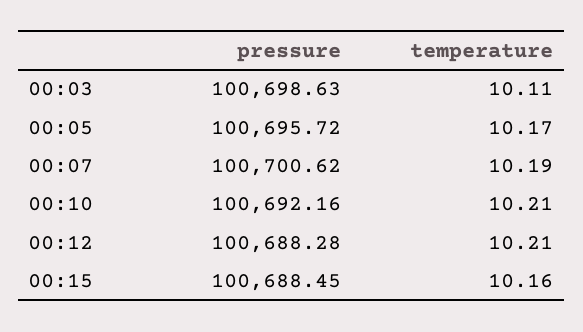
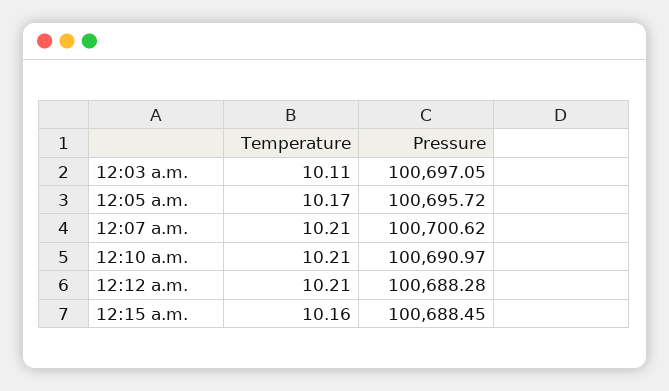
pressure, 00:03: 100698.63 -> 100697.05
temperature, 00:07: 10.19 -> 10.21
pressure, 00:10: 100692.16 -> 100690.97

